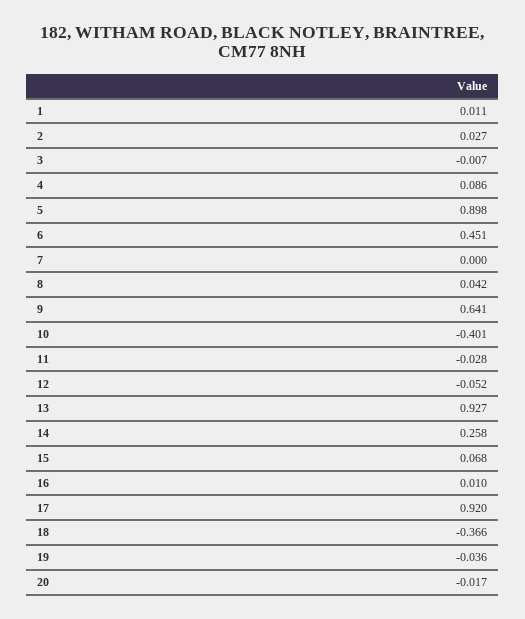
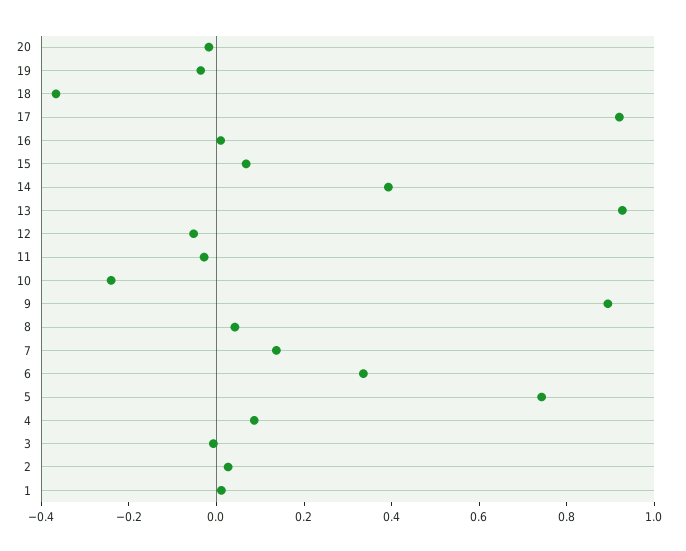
5: 0.898 -> 0.75
6: 0.451 -> 0.35
7: 0 -> 0.15
9: 0.641 -> 0.9
10: -0.401 -> -0.25
14: 0.258 -> 0.4

